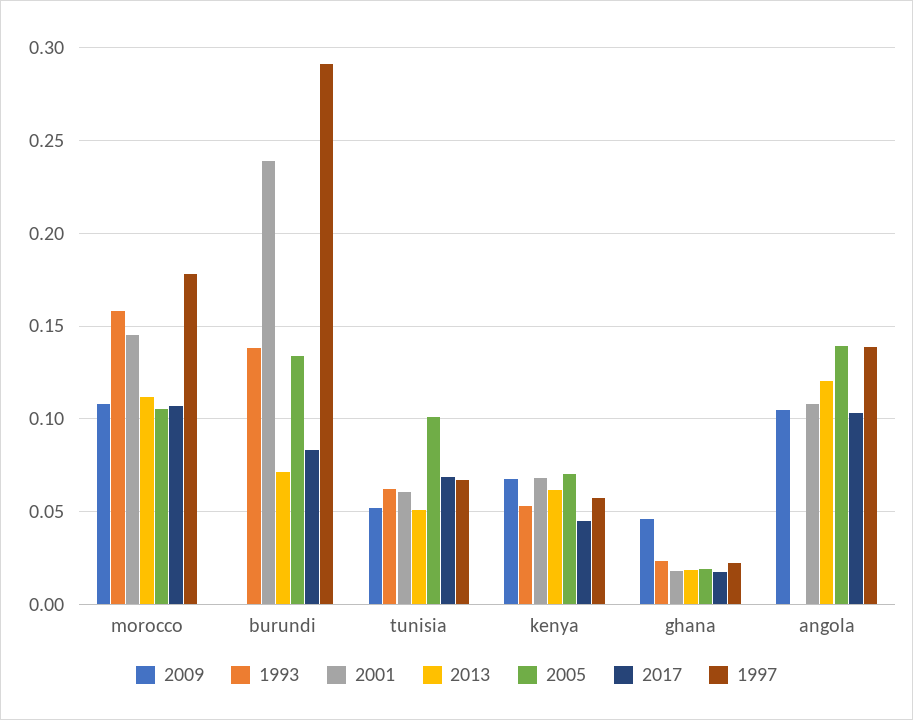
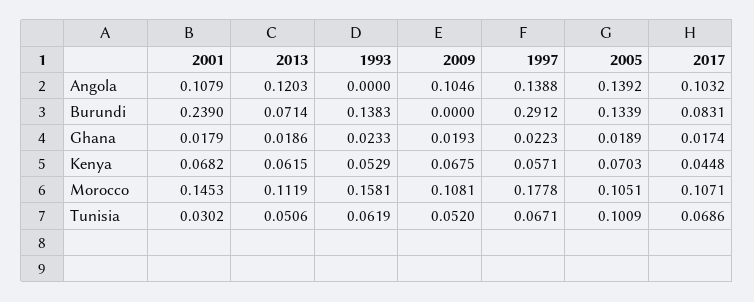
2001, tunisia: 0.06 -> 0.0302
2009, ghana: 0.045 -> 0.0193

